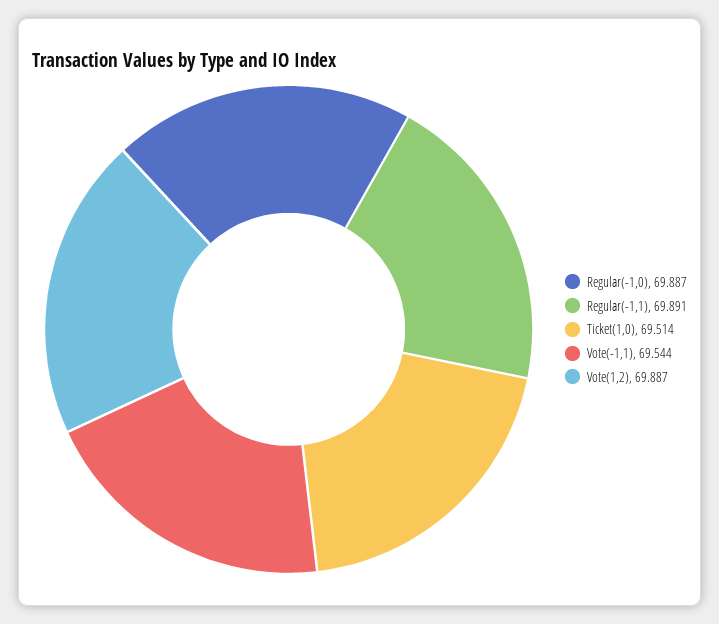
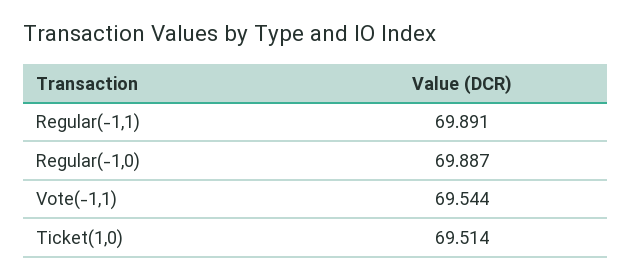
Vote(1,2): 69.887 -> none

